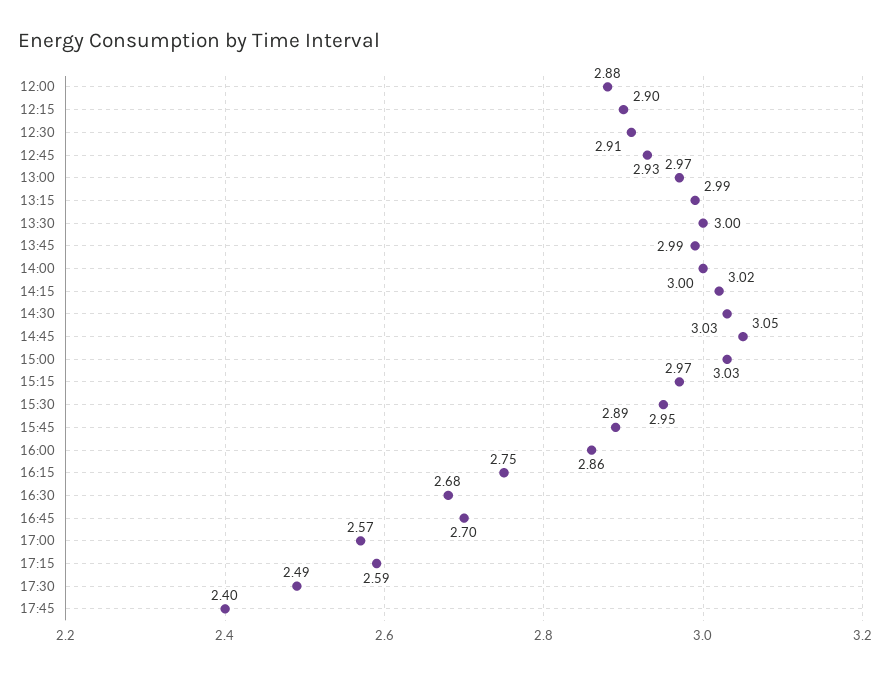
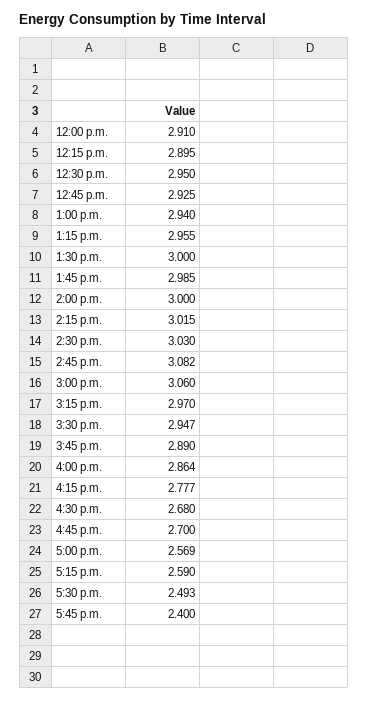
12:00: 2.88 -> 2.91
12:30: 2.91 -> 2.95
13:00: 2.97 -> 2.94
13:15: 2.99 -> 2.955
14:45: 3.05 -> 3.082
15:00: 3.03 -> 3.06
16:15: 2.75 -> 2.777

